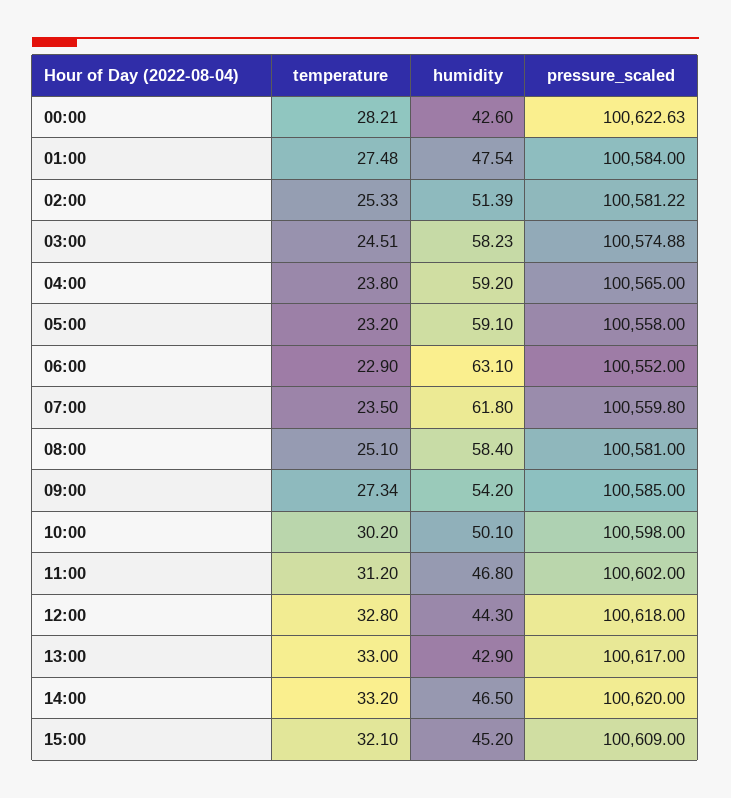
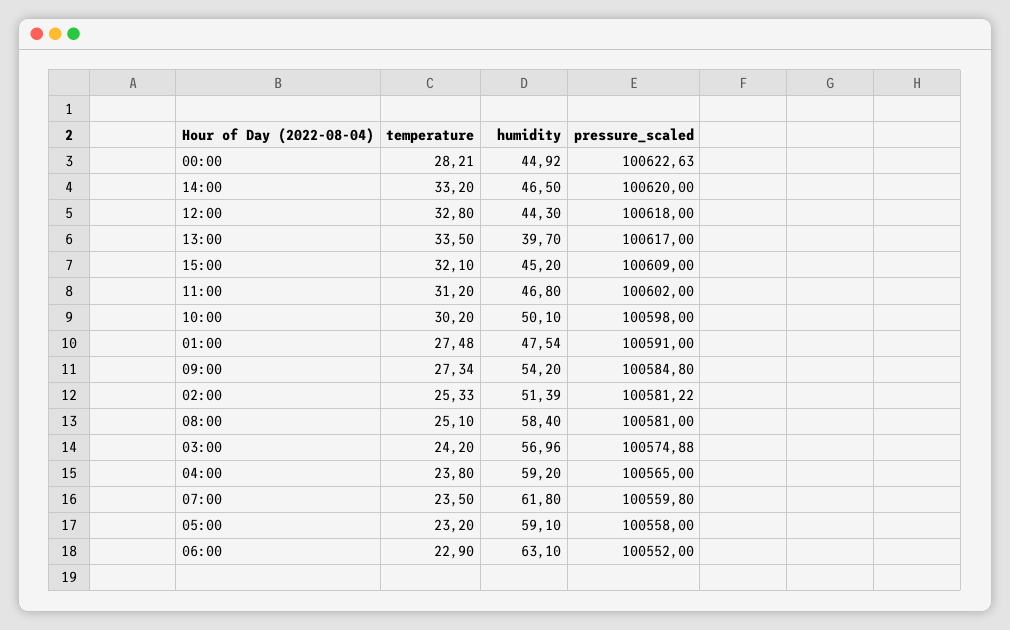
humidity, 00:00: 42.6 -> 44.92
pressure_scaled, 01:00: 100584 -> 100591
temperature, 03:00: 24.51 -> 24.2
humidity, 03:00: 58.23 -> 56.96
pressure_scaled, 09:00: 100585 -> 100584.8
temperature, 13:00: 33 -> 33.5
humidity, 13:00: 42.9 -> 39.7

